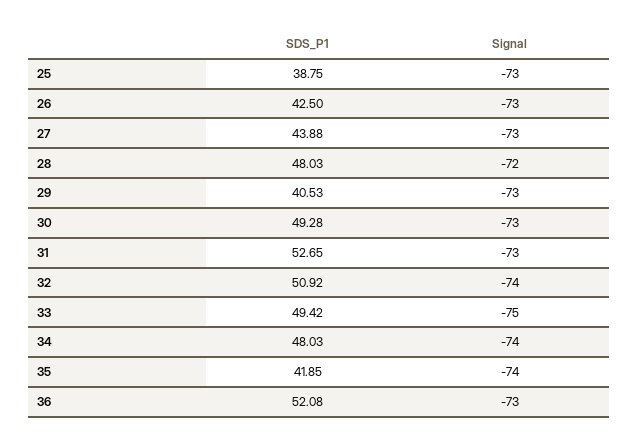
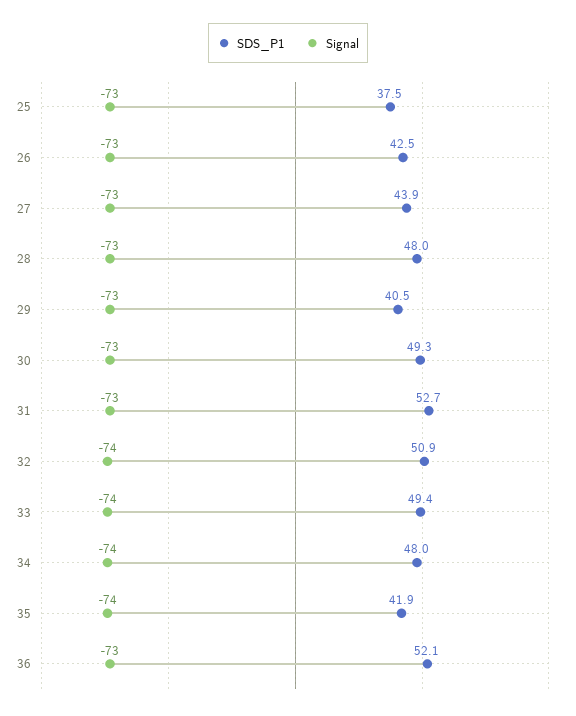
SDS_P1, 25: 38.75 -> 37.5
Signal, 28: -72 -> -73
Signal, 33: -75 -> -74

